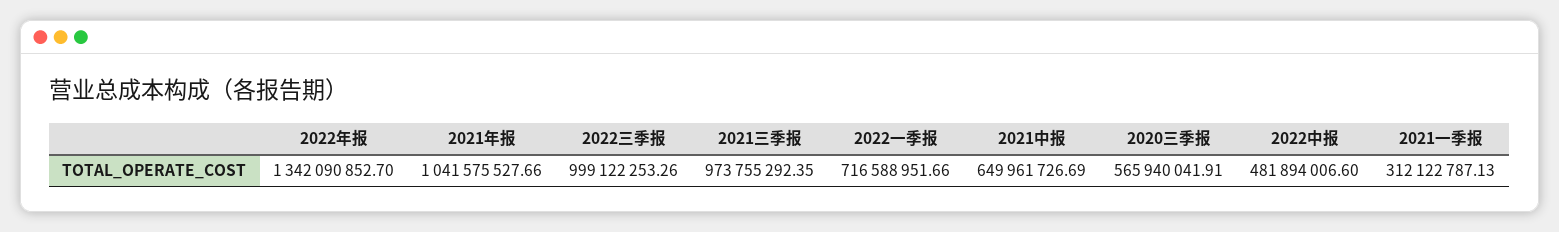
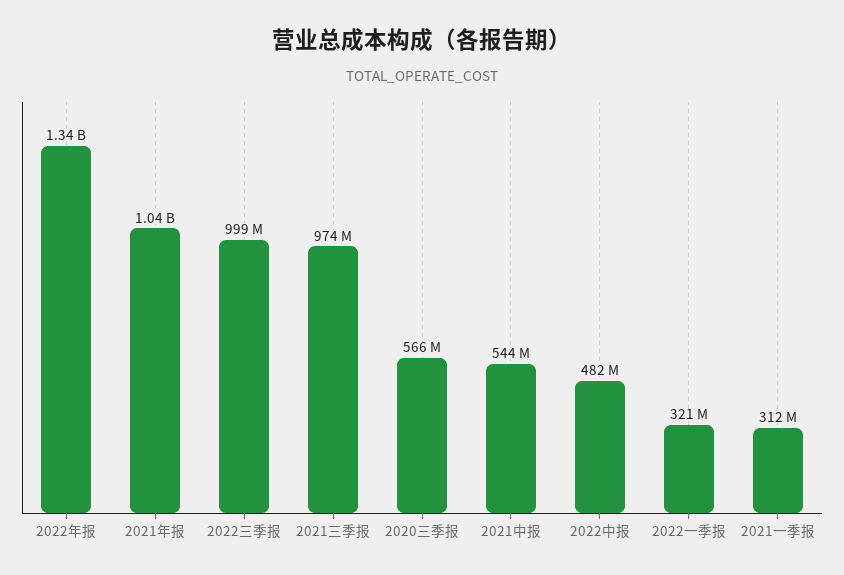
2022一季报: 716588951.66 -> 321000000
2021中报: 649961726.69 -> 544000000

